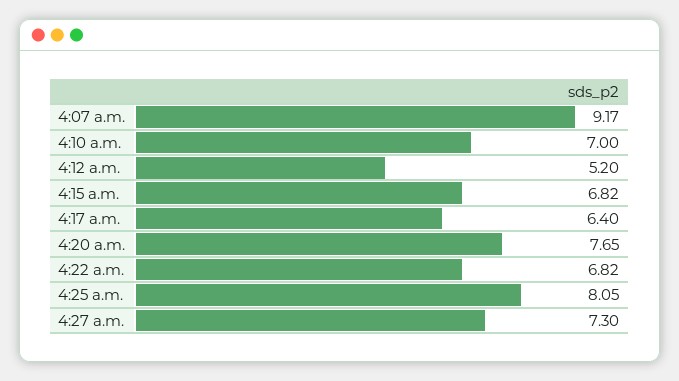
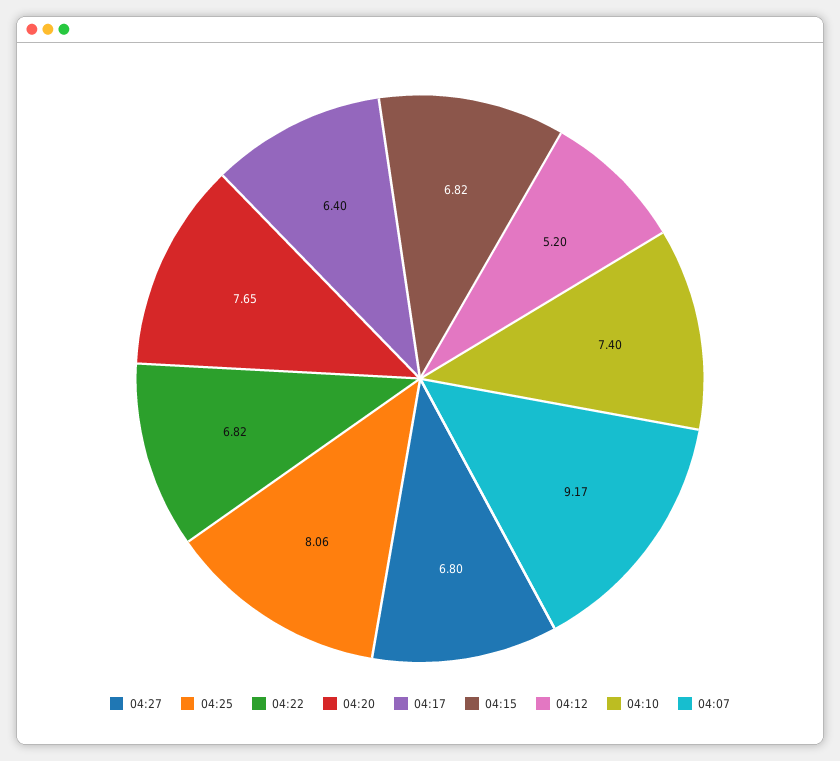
4:10 a.m.: 7 -> 7.4
4:25 a.m.: 8.05 -> 8.06
4:27 a.m.: 7.3 -> 6.8

